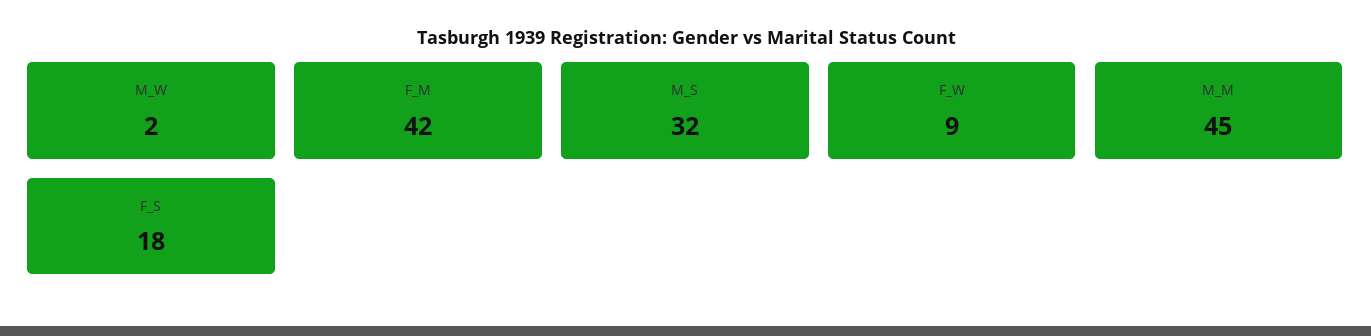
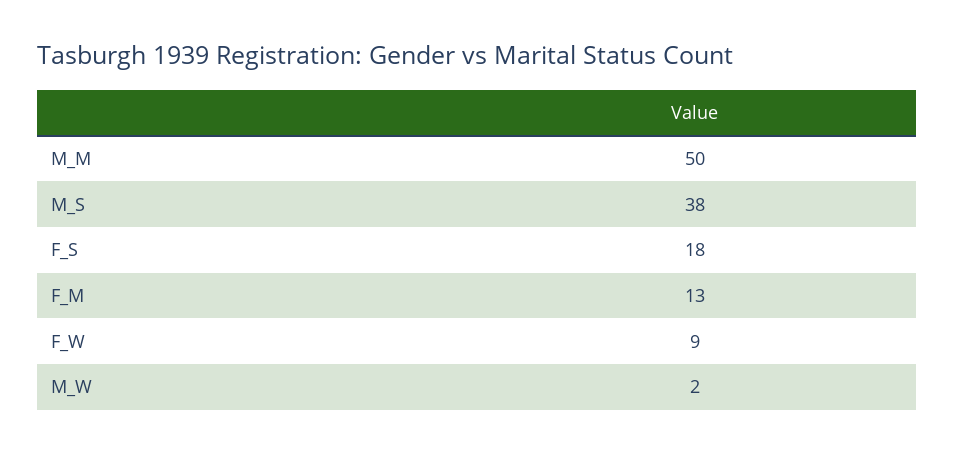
F_M: 42 -> 13
M_S: 32 -> 38
M_M: 45 -> 50

